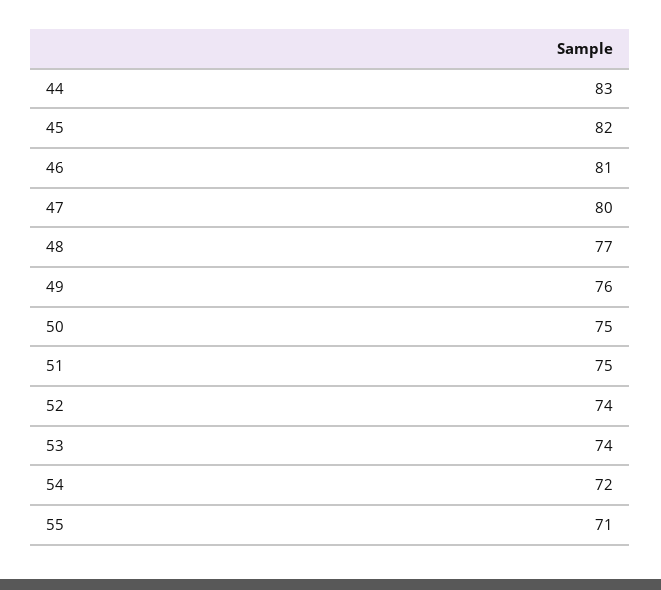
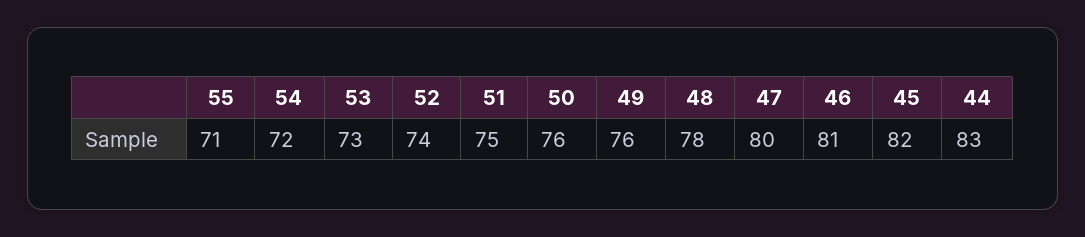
48: 77 -> 78
50: 75 -> 76
53: 74 -> 73

